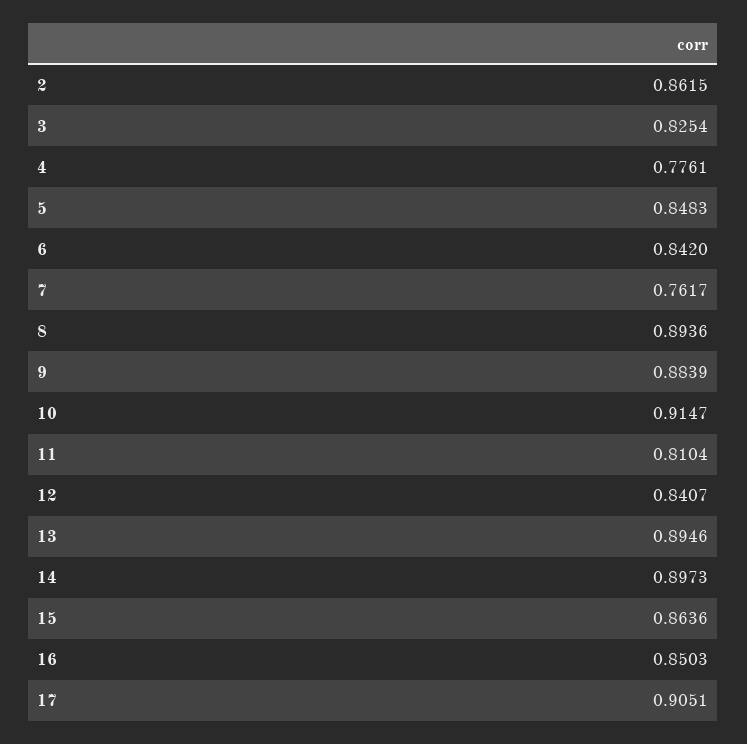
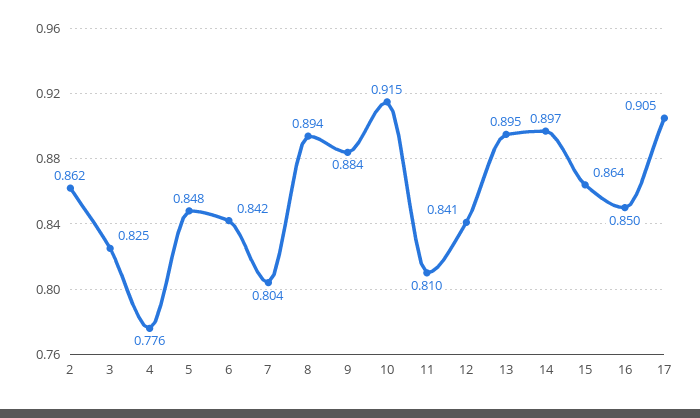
7: 0.7617 -> 0.804

